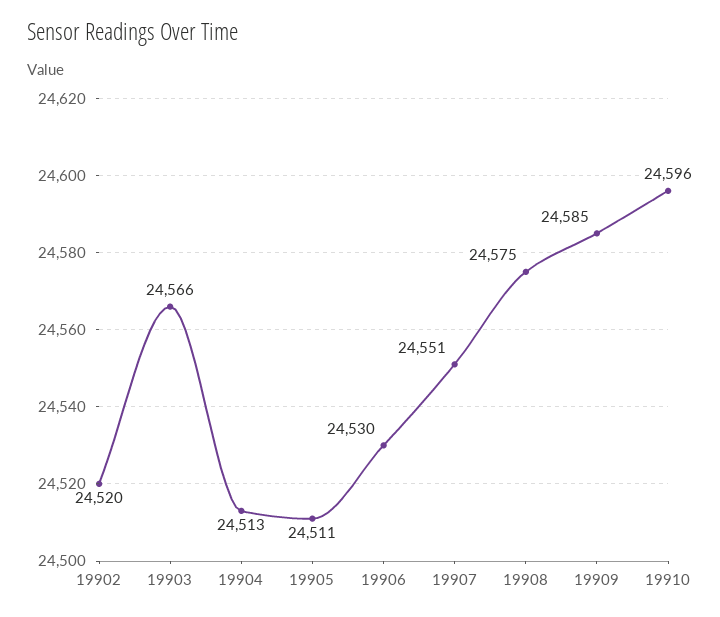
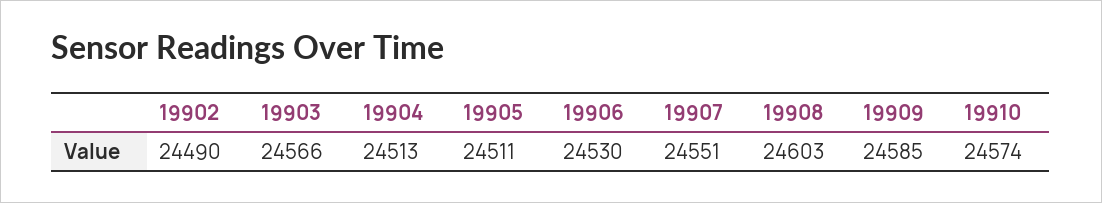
19902: 24520 -> 24490
19908: 24575 -> 24603
19910: 24596 -> 24574

